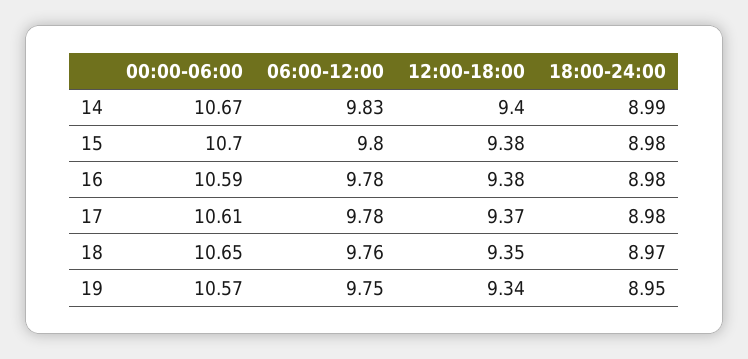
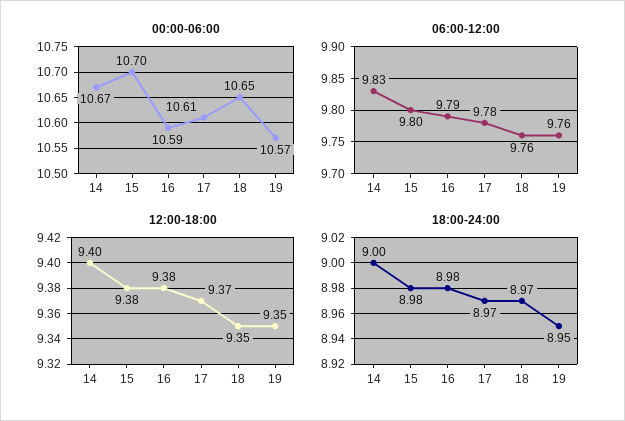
18:00-24:00, 14: 8.99 -> 9
06:00-12:00, 16: 9.78 -> 9.79
18:00-24:00, 17: 8.98 -> 8.97
06:00-12:00, 19: 9.75 -> 9.76
12:00-18:00, 19: 9.34 -> 9.35

